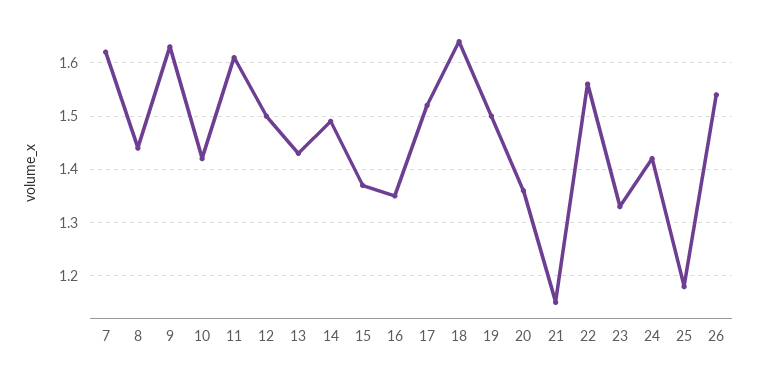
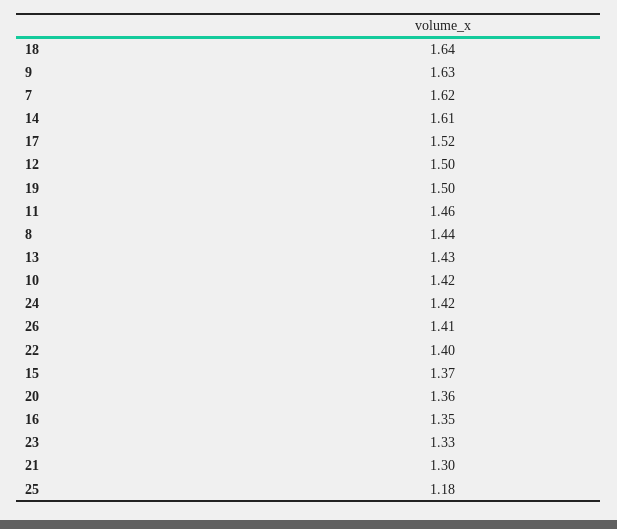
11: 1.6 -> 1.46
14: 1.5 -> 1.61
21: 1.15 -> 1.3
22: 1.55 -> 1.4
26: 1.55 -> 1.41

